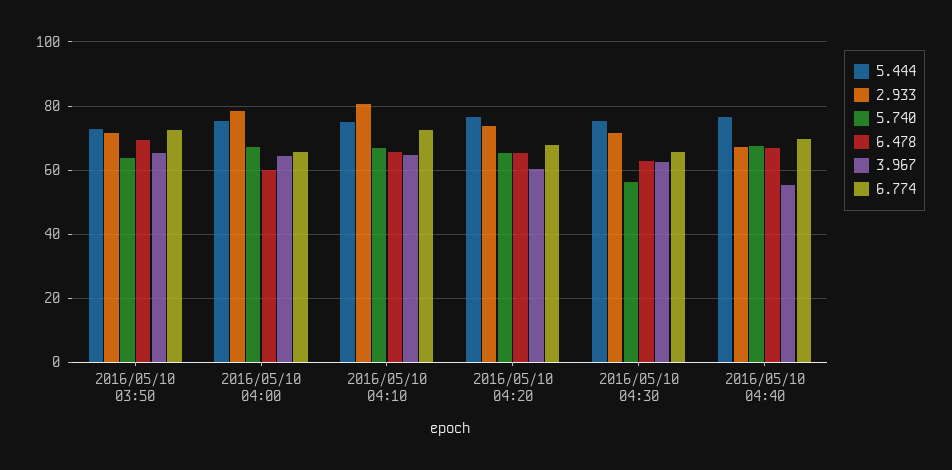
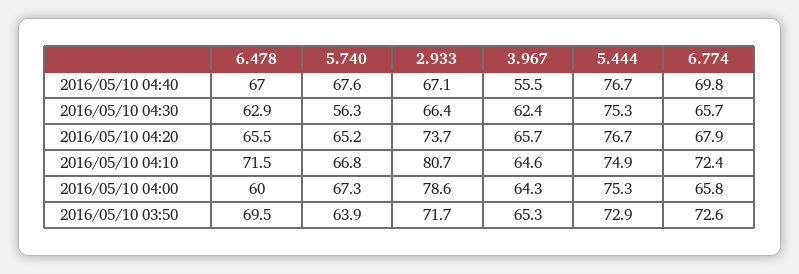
6.478, 2016/05/10 04:10: 66 -> 71.5
3.967, 2016/05/10 04:20: 60 -> 65.7
2.933, 2016/05/10 04:30: 72 -> 66.4

